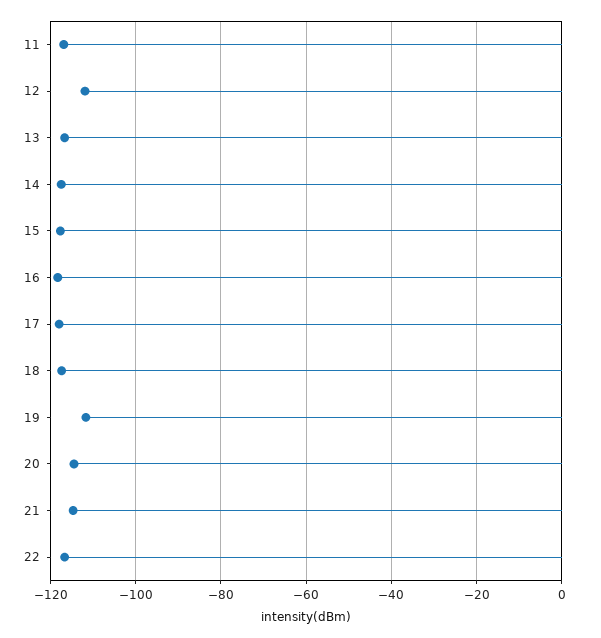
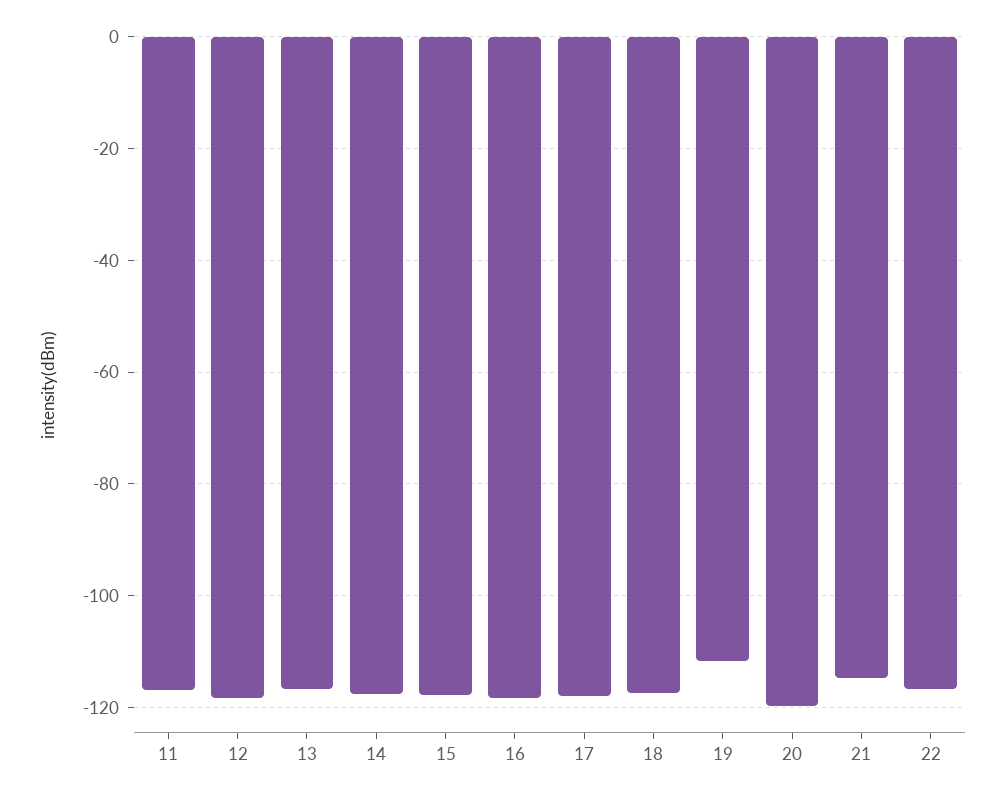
12: -112 -> -118
20: -114 -> -120

